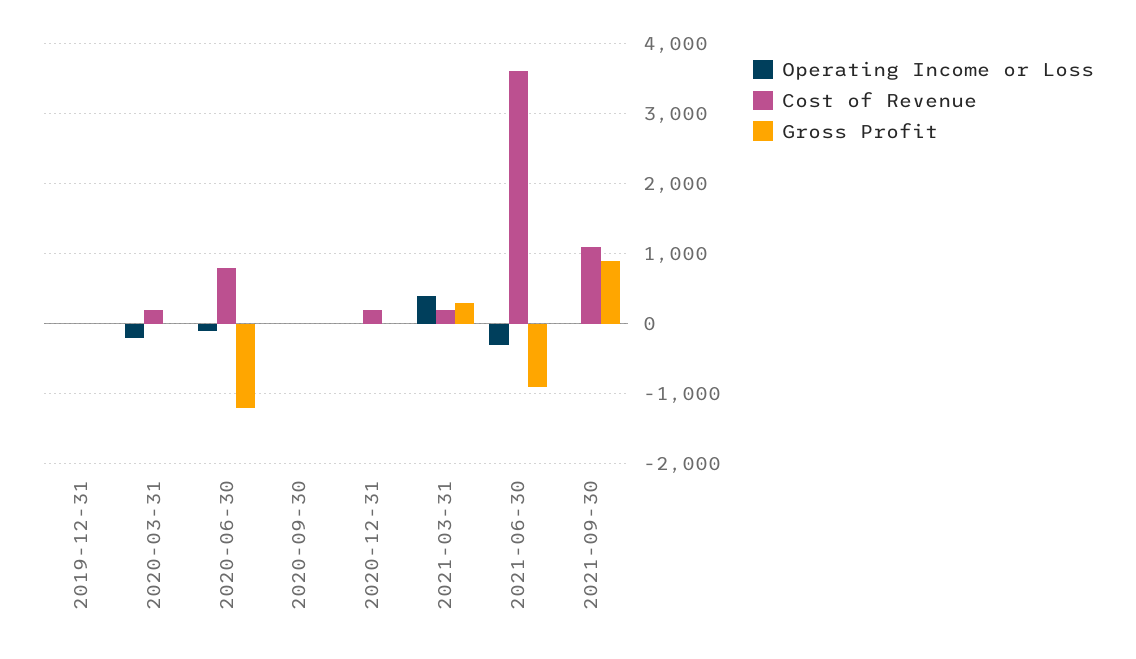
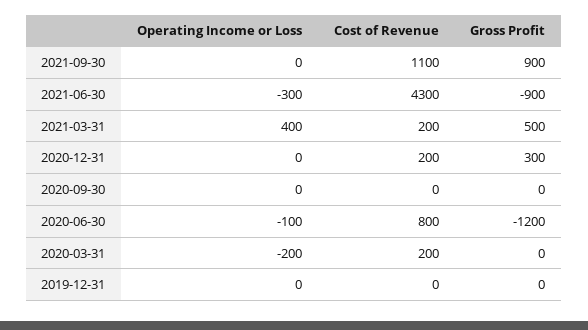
Gross Profit, 2020-12-31: 0 -> 300
Gross Profit, 2021-03-31: 300 -> 500
Cost of Revenue, 2021-06-30: 3600 -> 4300

